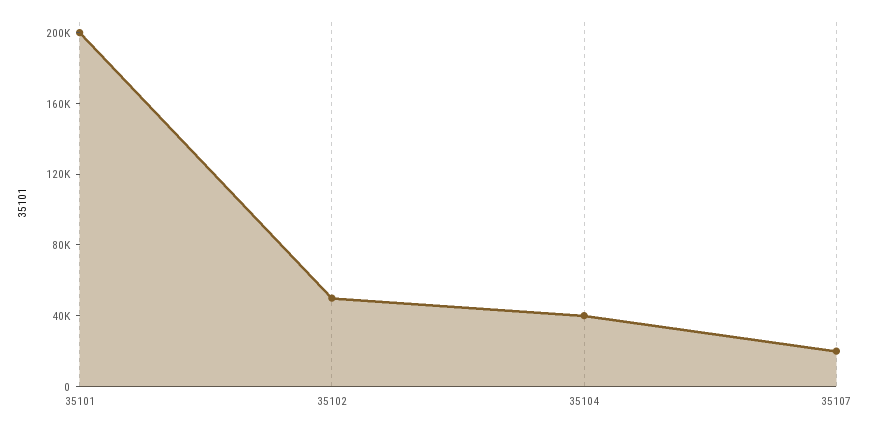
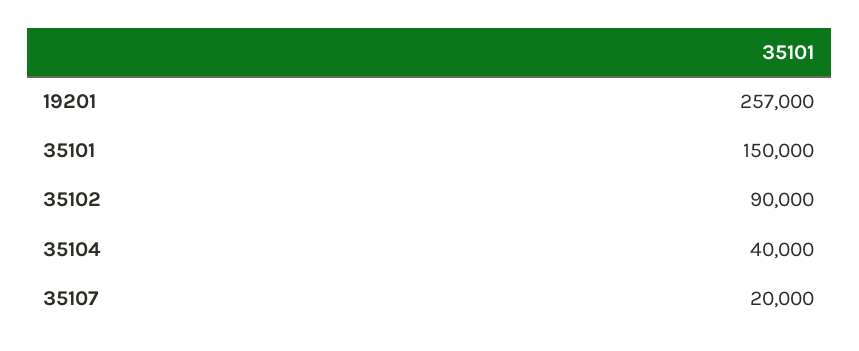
35101: 200000 -> 150000
35102: 50000 -> 90000
19201: none -> 257000

